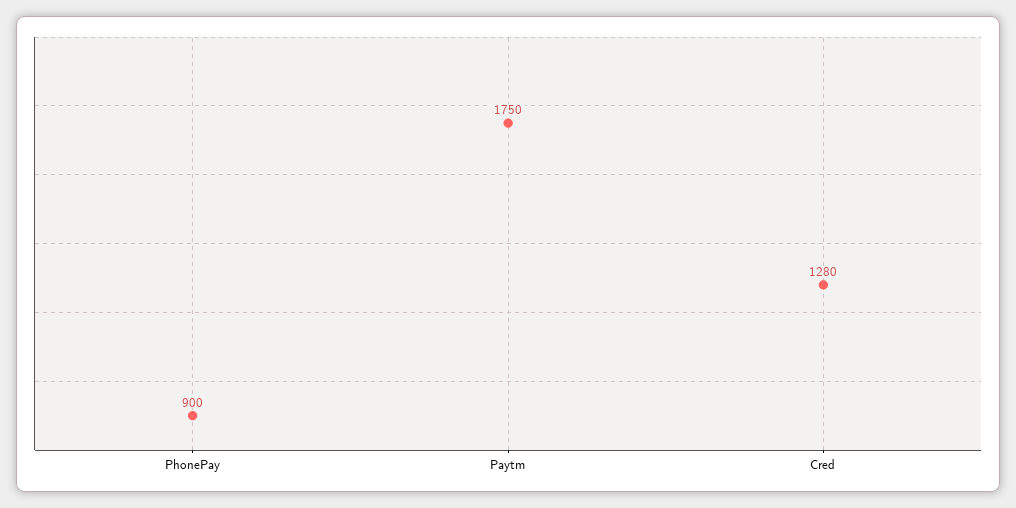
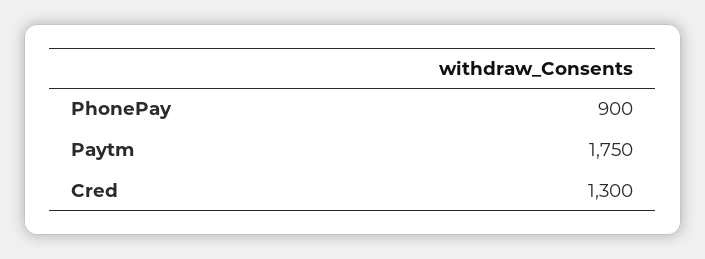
Cred: 1280 -> 1300

